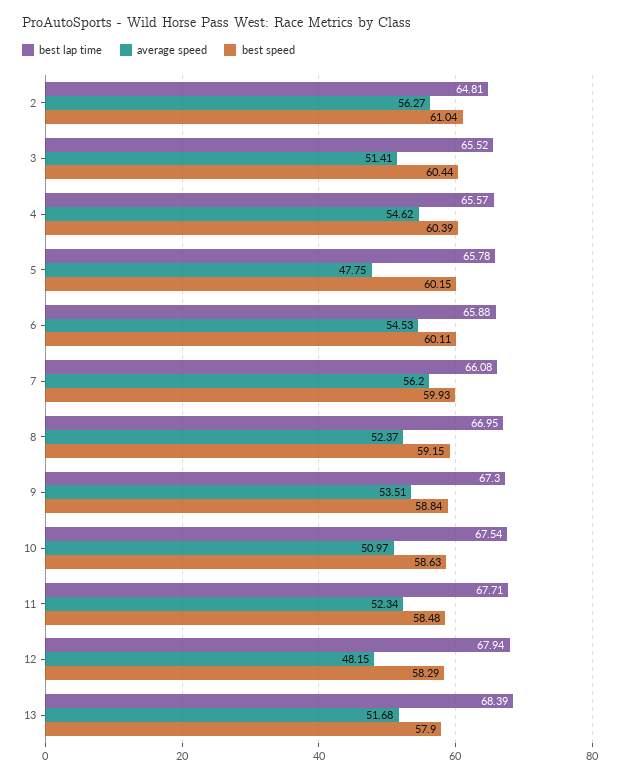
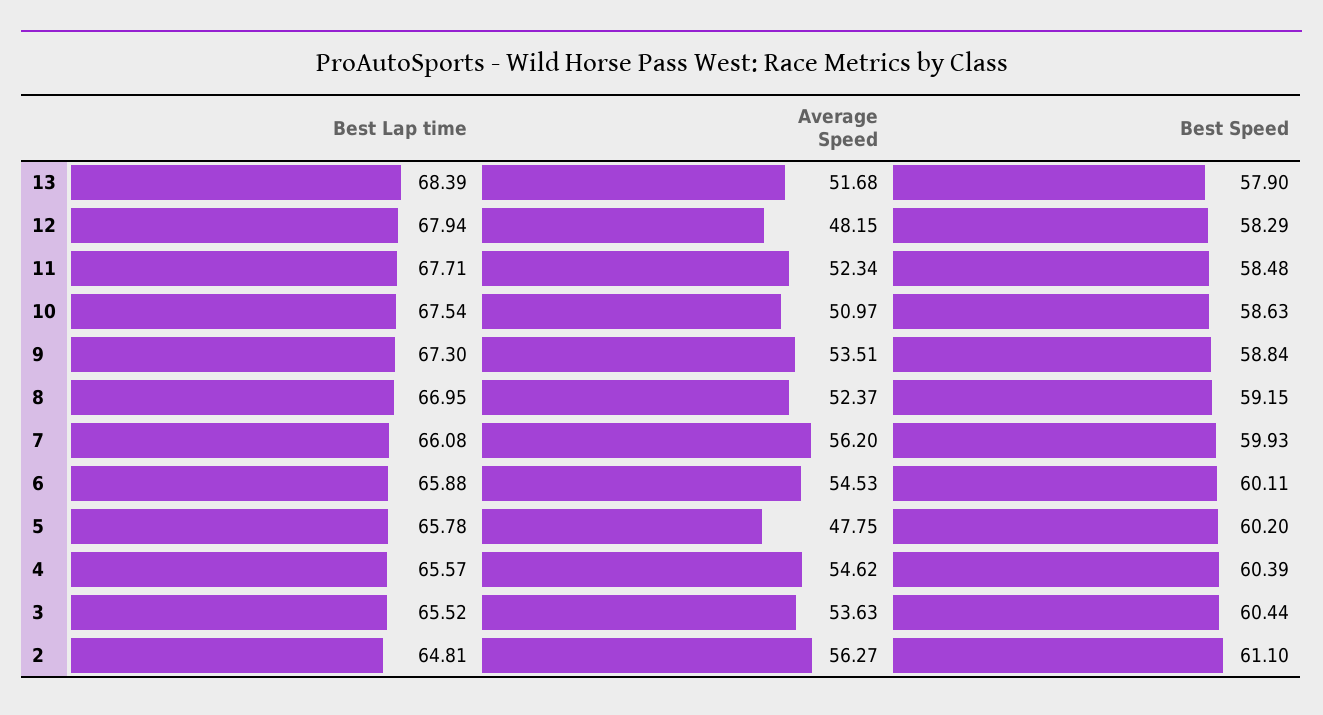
best speed, 2: 61.04 -> 61.1
average speed, 3: 51.41 -> 53.63
best speed, 5: 60.15 -> 60.2

